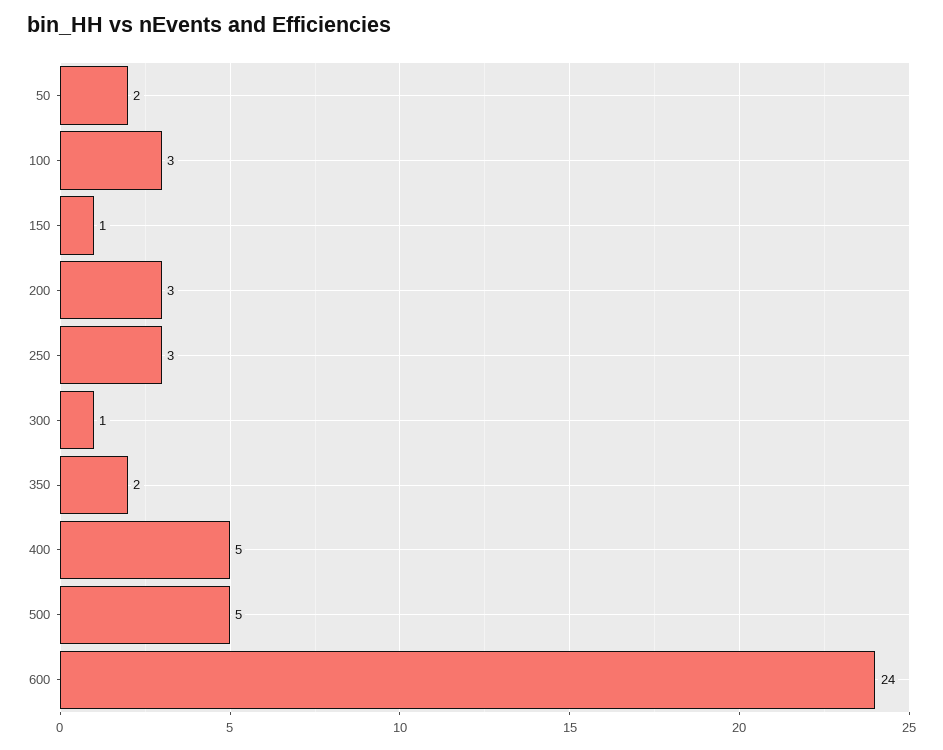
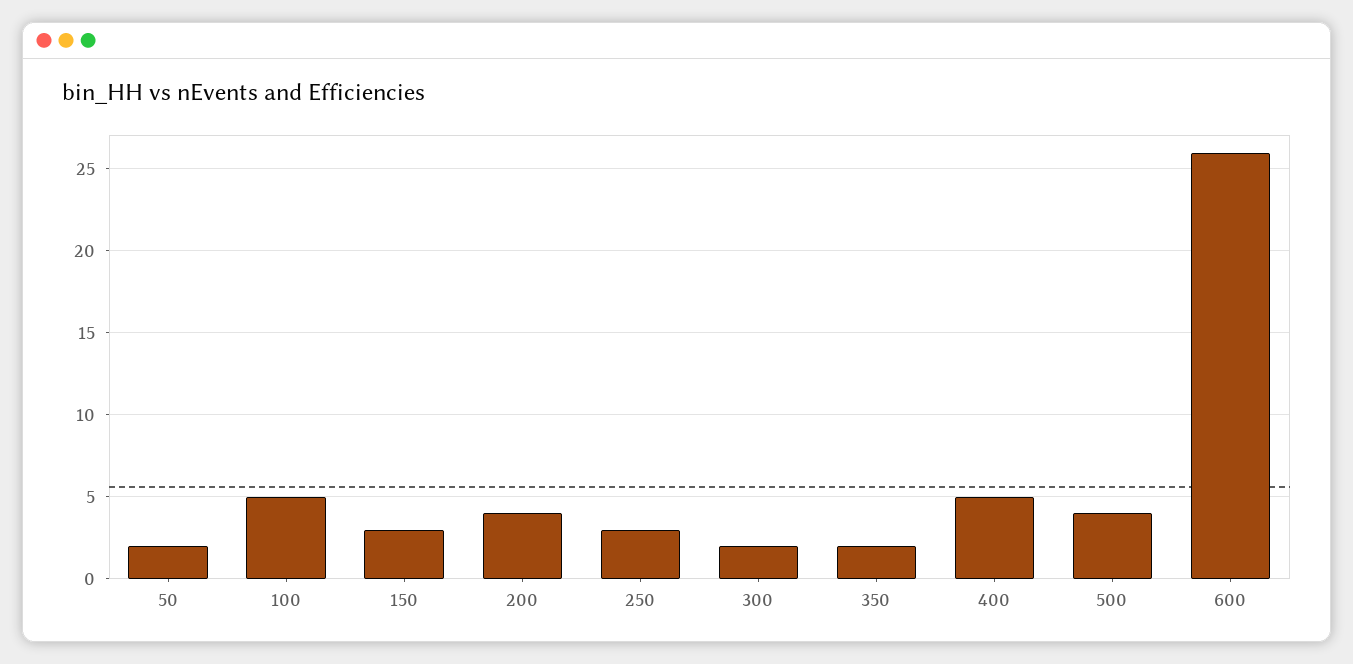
100: 3 -> 5
150: 1 -> 3
200: 3 -> 4
300: 1 -> 2
500: 5 -> 4
600: 24 -> 26

